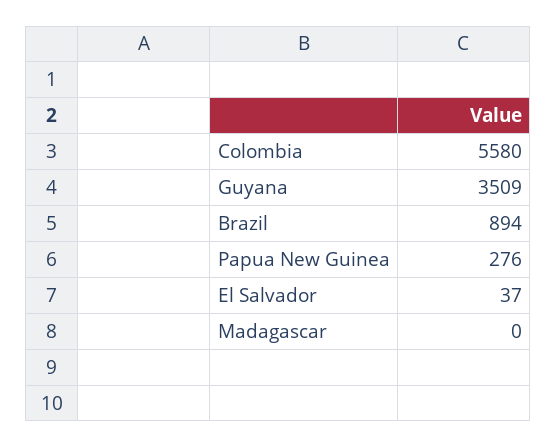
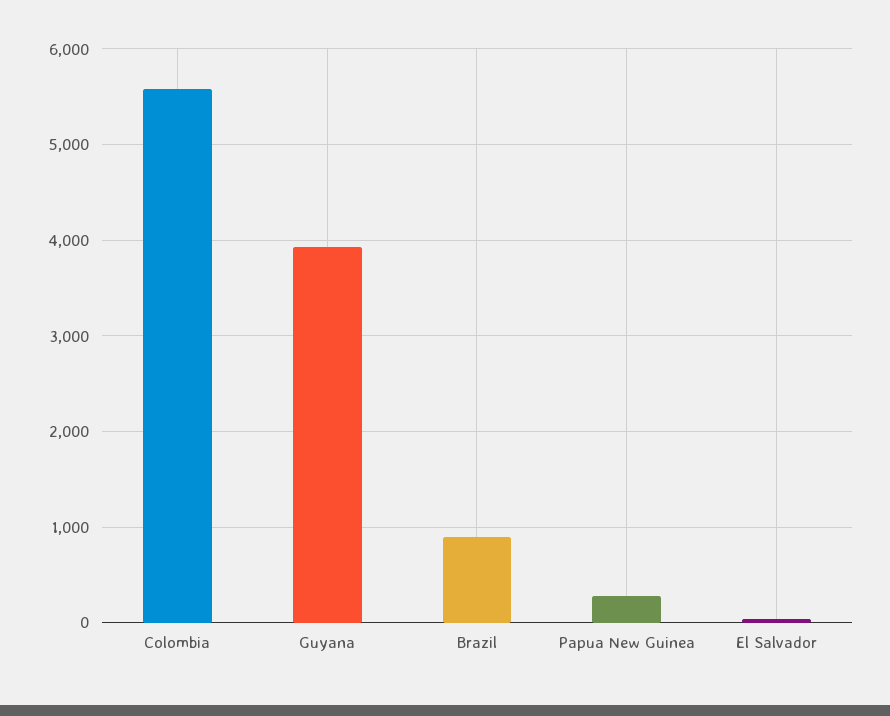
Guyana: 3509 -> 3900
Madagascar: 0 -> none

